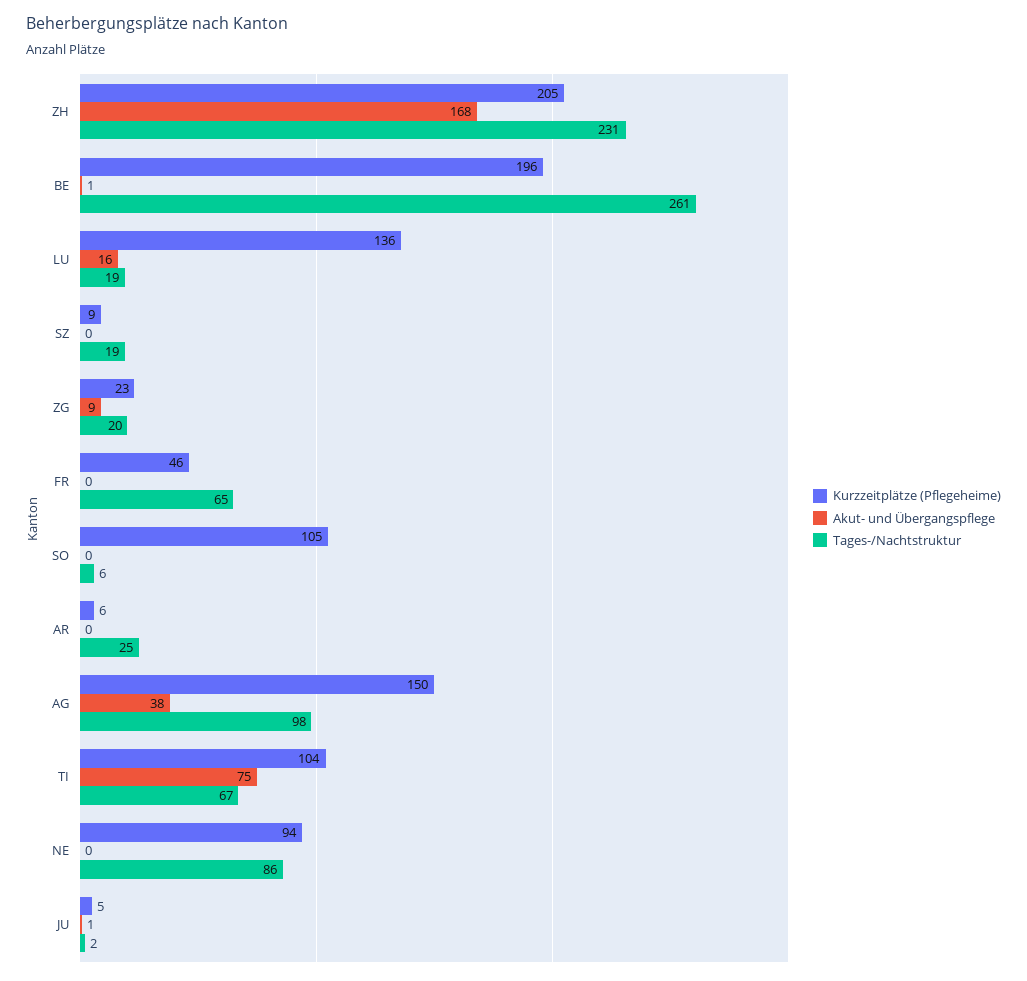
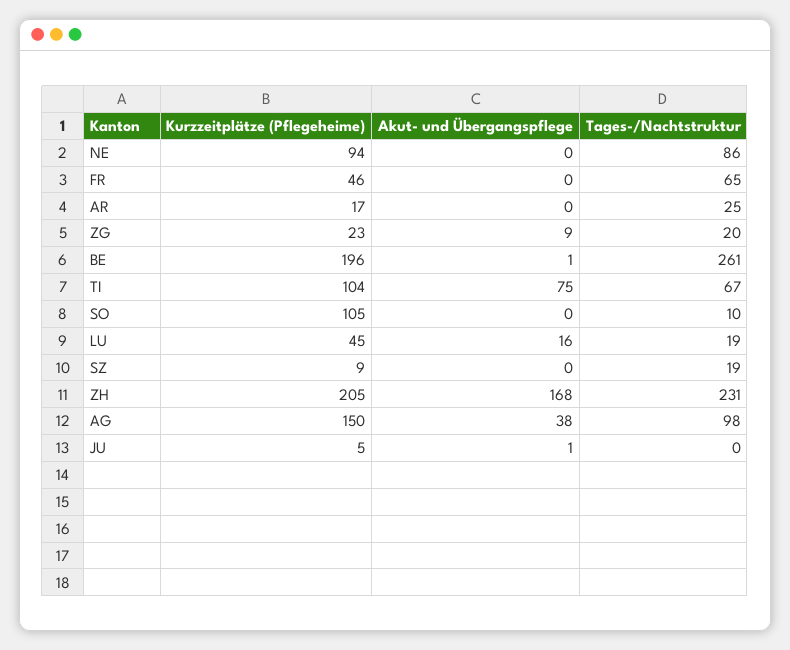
Kurzzeitplätze (Pflegeheime), LU: 136 -> 45
Tages-/Nachtstruktur, SO: 6 -> 10
Kurzzeitplätze (Pflegeheime), AR: 6 -> 17
Tages-/Nachtstruktur, JU: 2 -> 0

